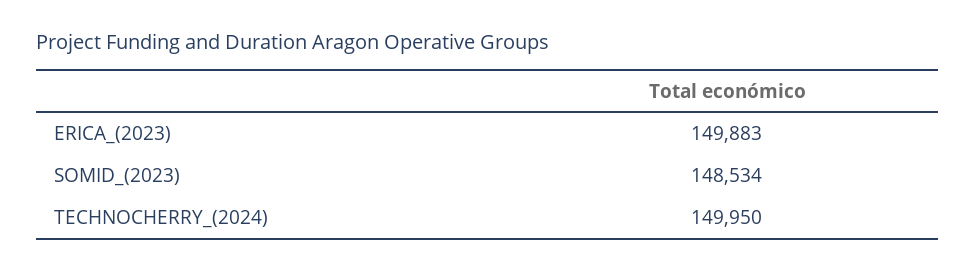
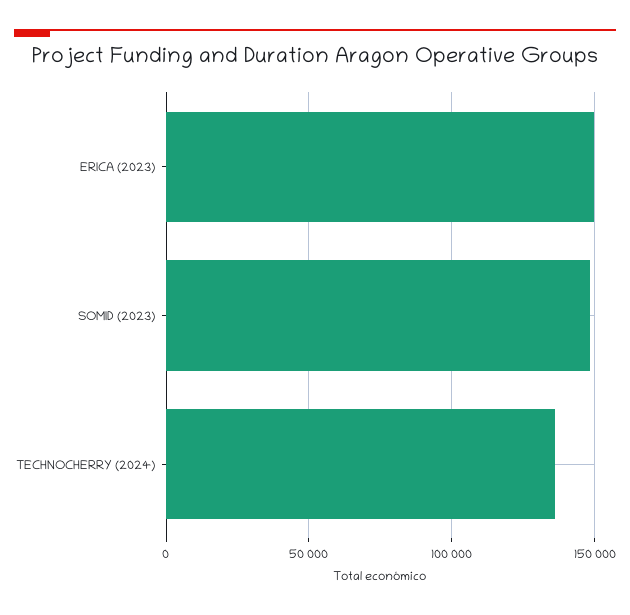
TECHNOCHERRY_(2024): 149950 -> 135000

